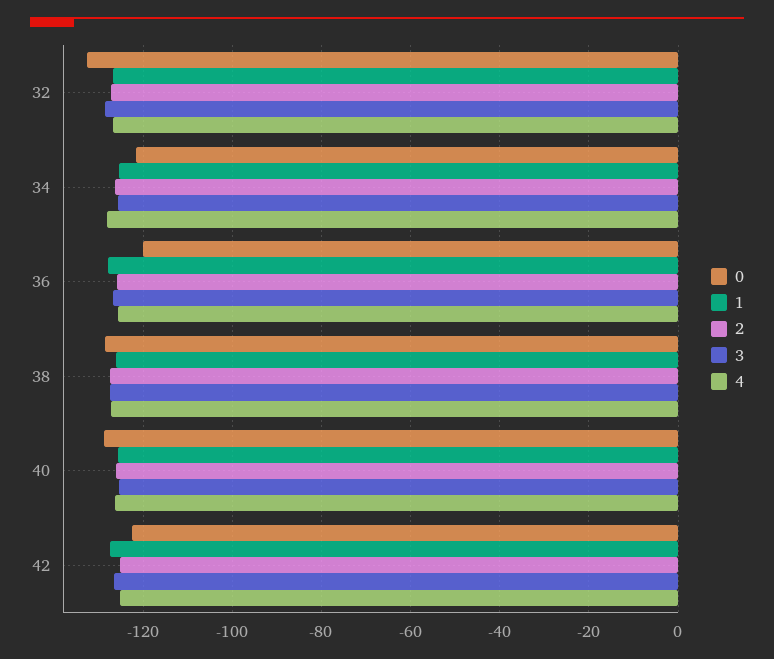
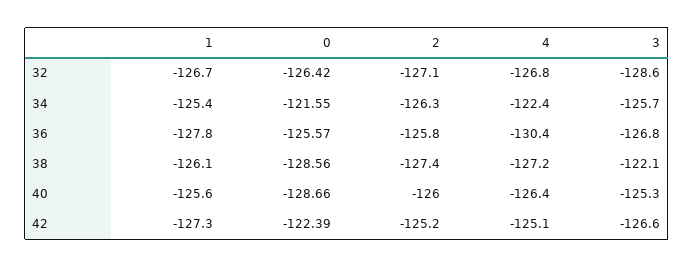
0, 32: -132 -> -126.42
4, 34: -128 -> -122.4
0, 36: -120 -> -125.57
4, 36: -126 -> -130.4
3, 38: -128 -> -122.1

